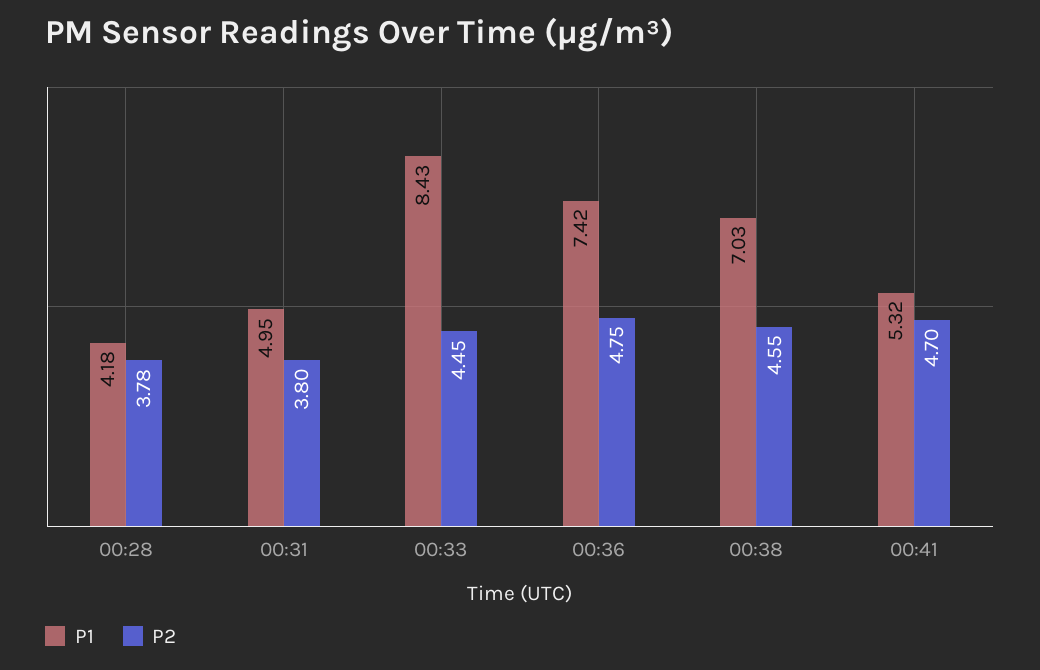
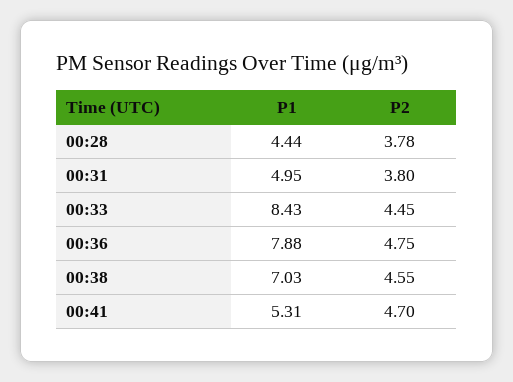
P1, 00:28: 4.18 -> 4.44
P1, 00:36: 7.42 -> 7.88
P1, 00:41: 5.32 -> 5.31

